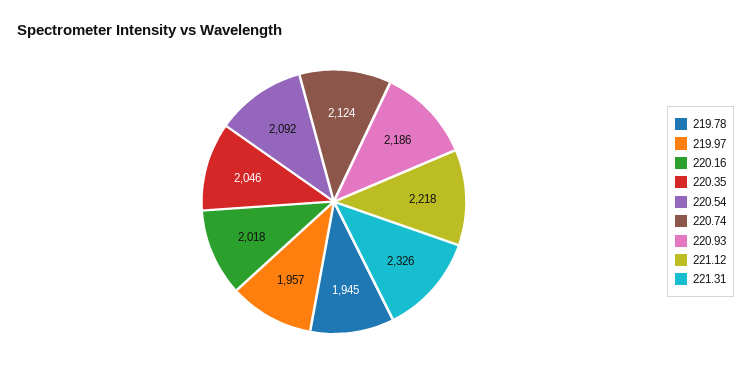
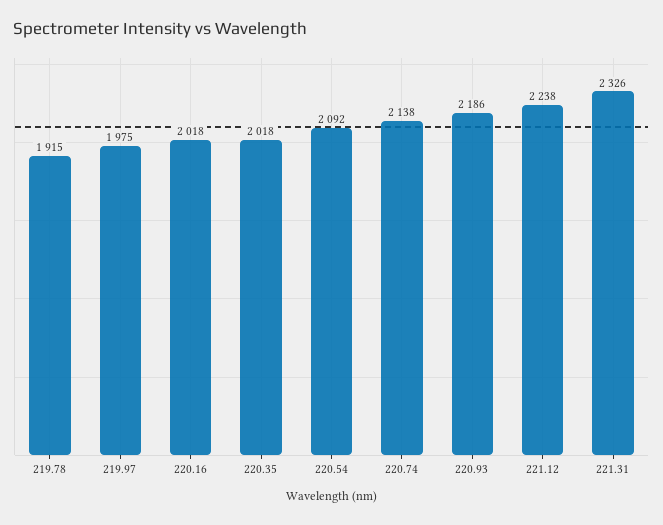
219.78: 1945 -> 1915
219.97: 1957 -> 1975
220.35: 2046 -> 2018
220.74: 2124 -> 2138
221.12: 2218 -> 2238

